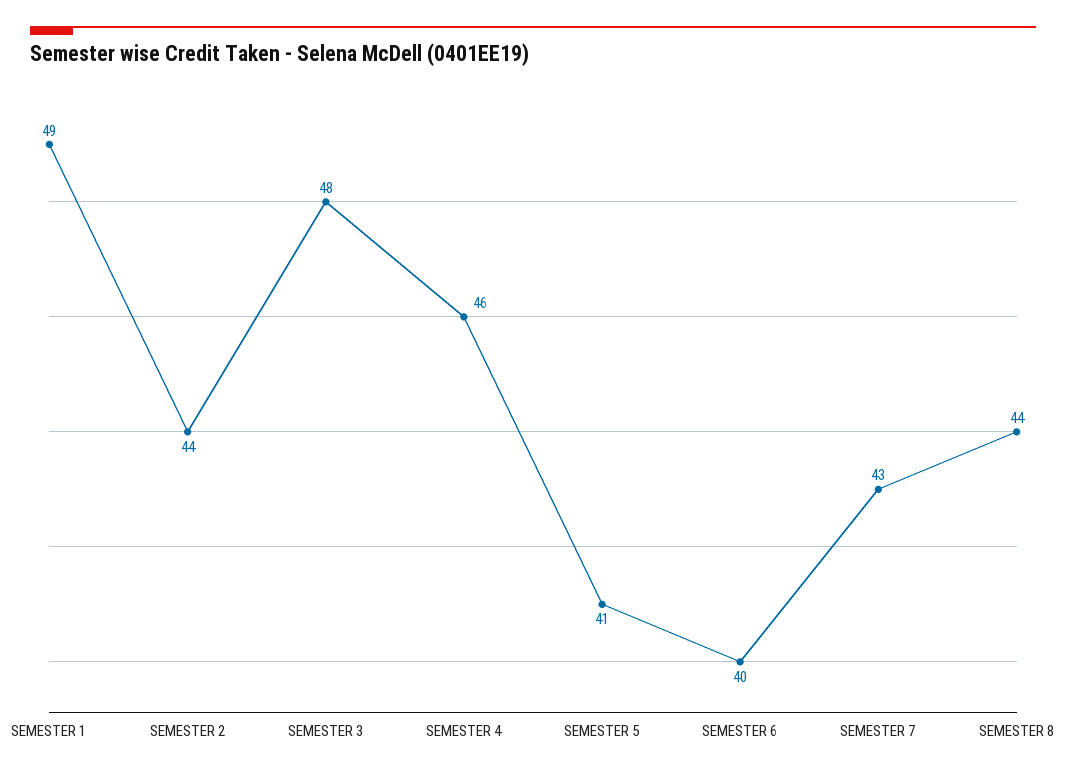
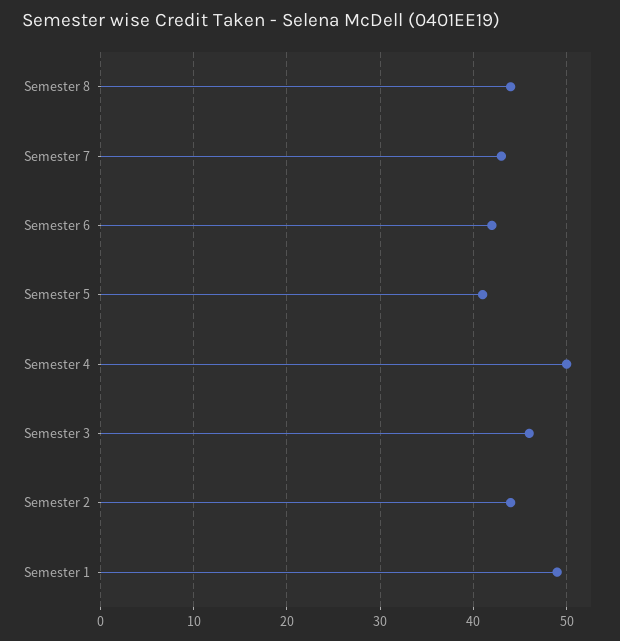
SEMESTER 3: 48 -> 46
SEMESTER 4: 46 -> 50
SEMESTER 6: 40 -> 42

